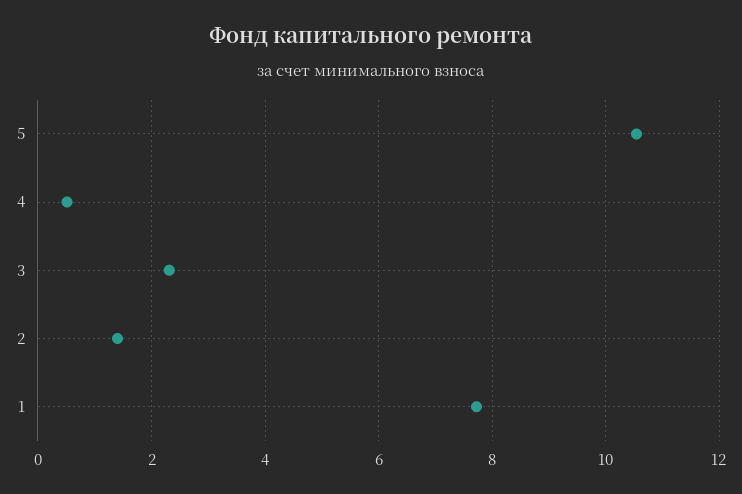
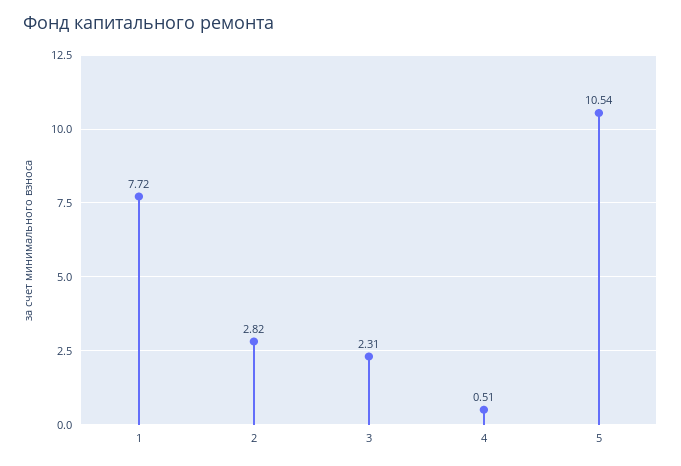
2: 1.4 -> 2.82

